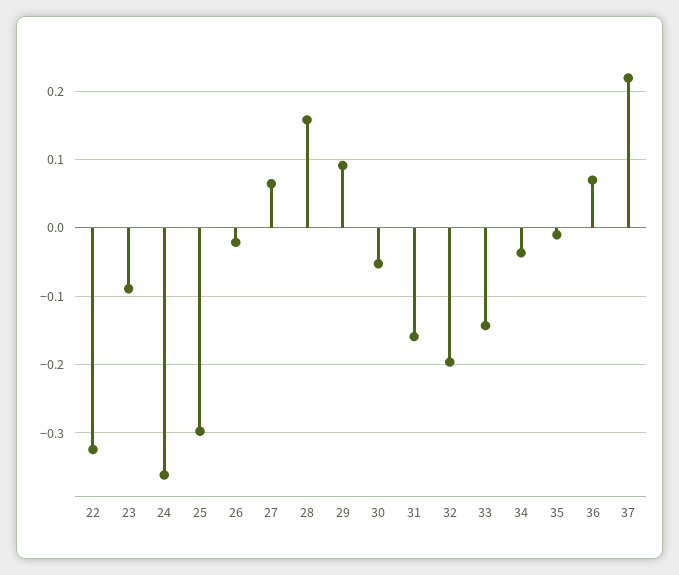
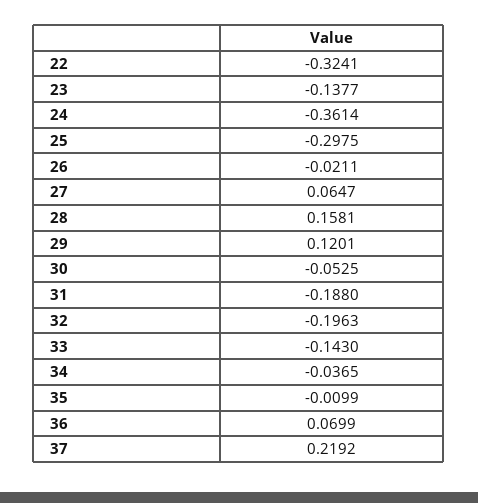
23: -0.09 -> -0.1377
29: 0.09 -> 0.1201
31: -0.16 -> -0.188

